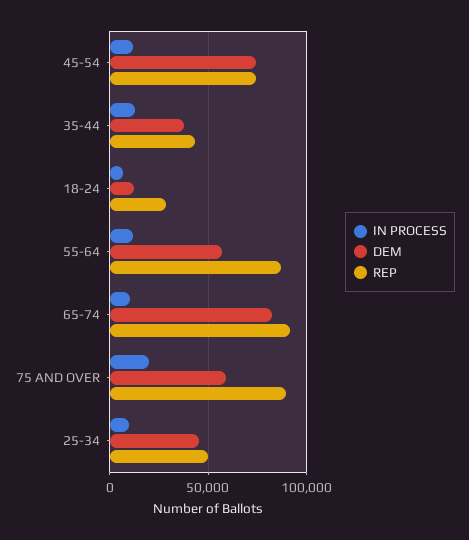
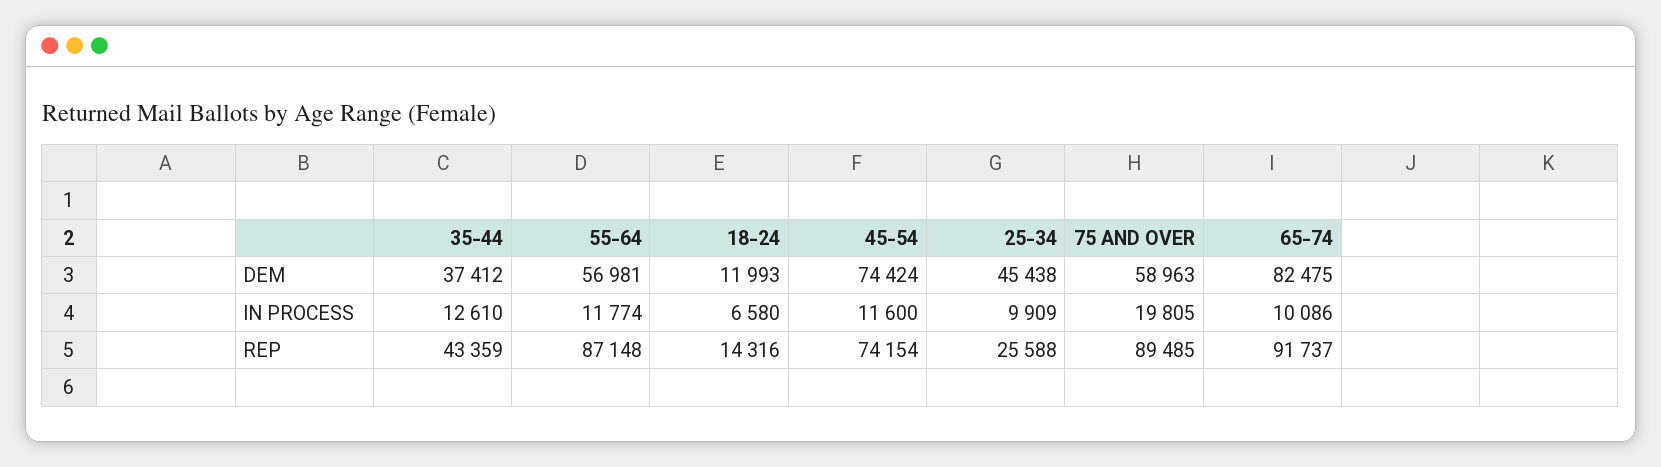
REP, 18-24: 30000 -> 14316
REP, 25-34: 50000 -> 25588

